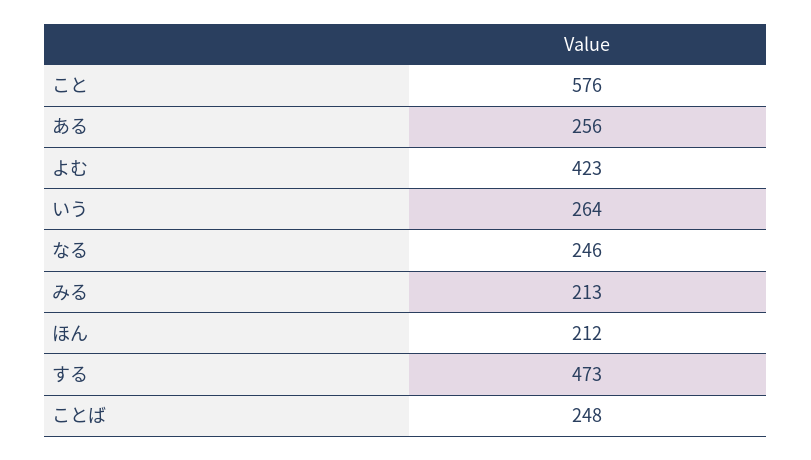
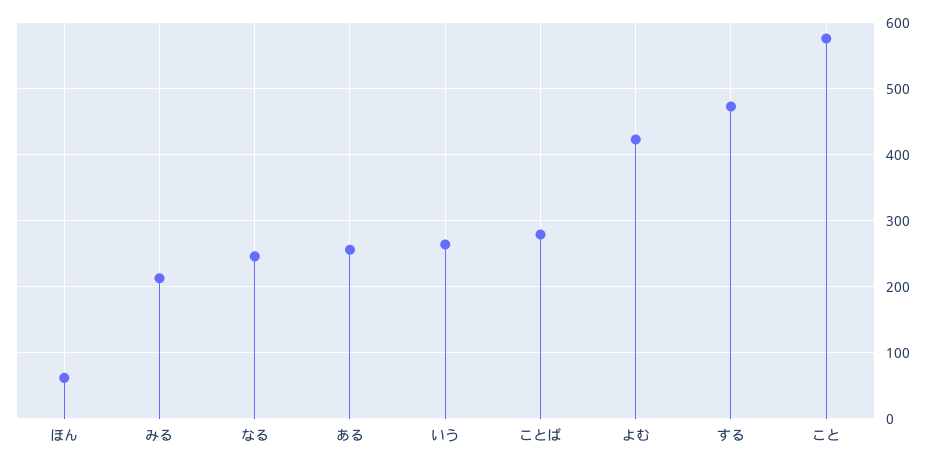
ほん: 212 -> 60
ことば: 248 -> 280

